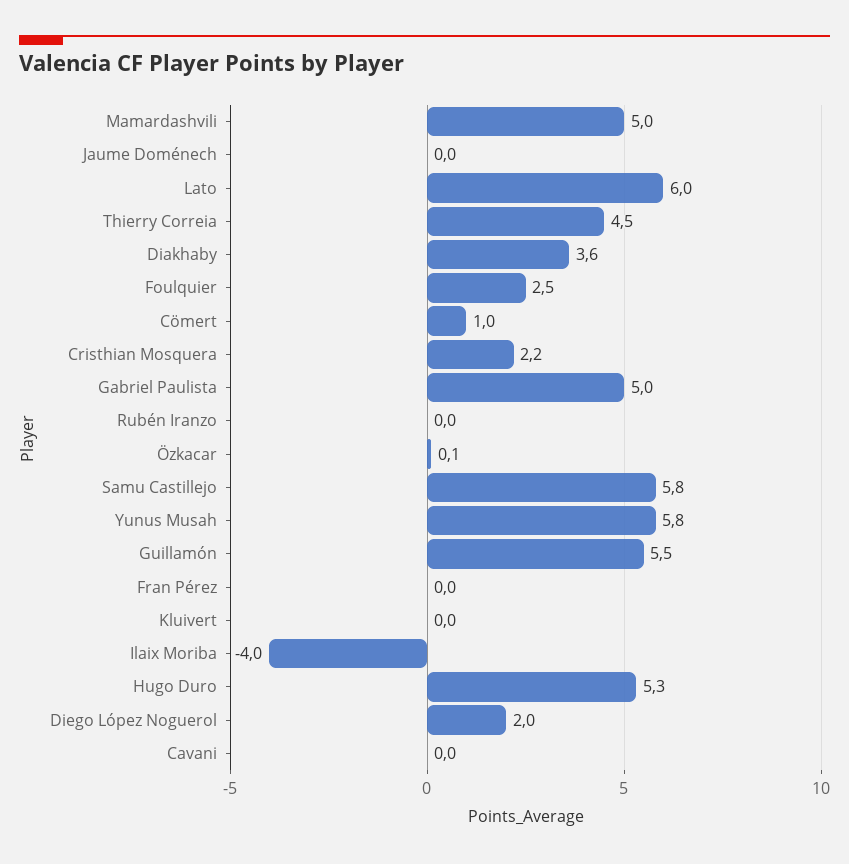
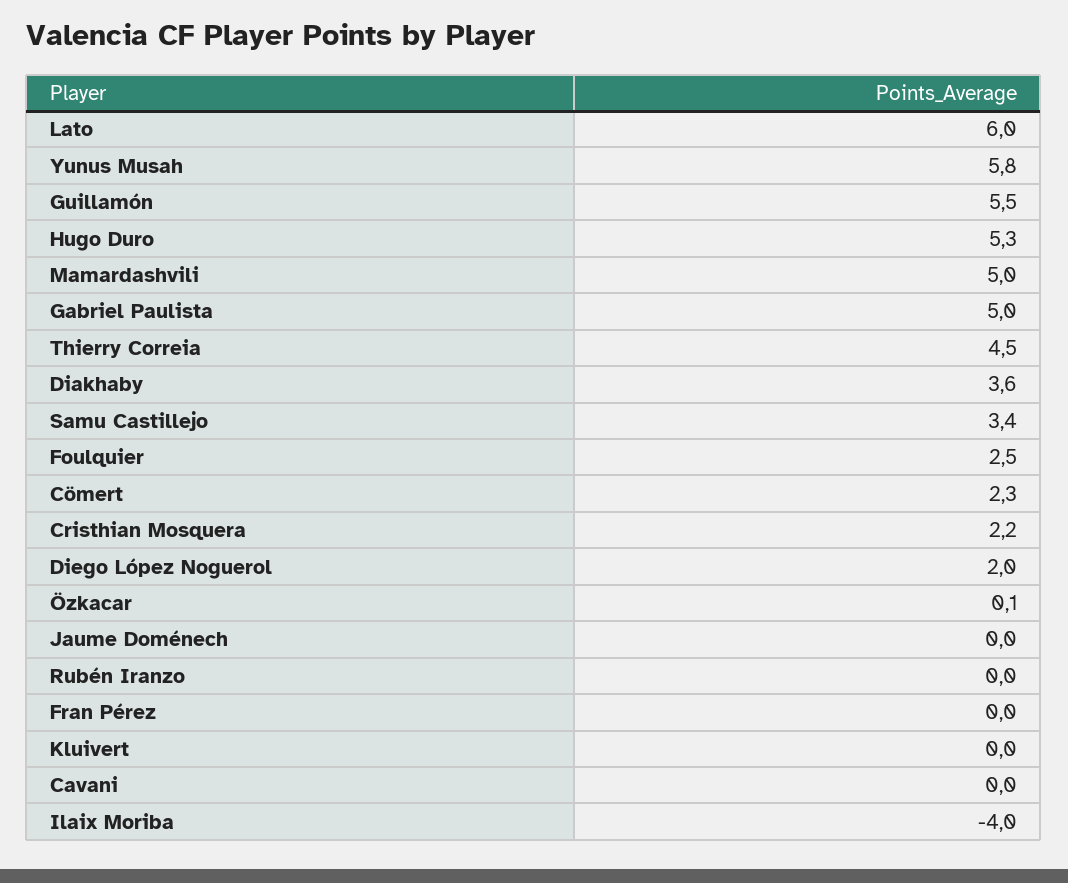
Cömert: 1 -> 2.3
Samu Castillejo: 5.8 -> 3.4

